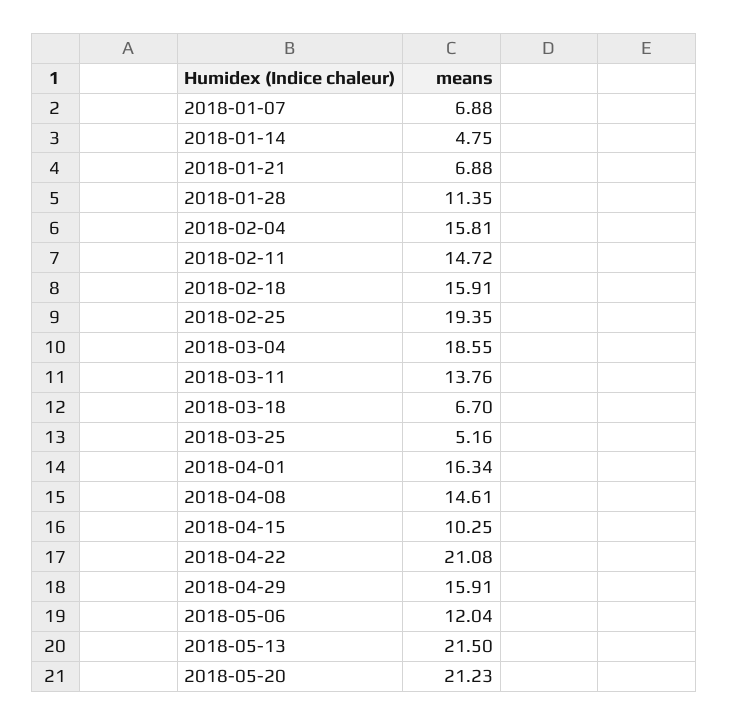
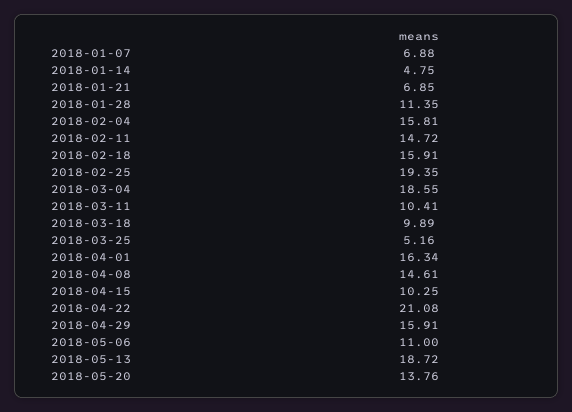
2018-01-21: 6.88 -> 6.85
2018-03-11: 13.76 -> 10.41
2018-03-18: 6.7 -> 9.89
2018-05-06: 12.04 -> 11
2018-05-13: 21.5 -> 18.72
2018-05-20: 21.23 -> 13.76

